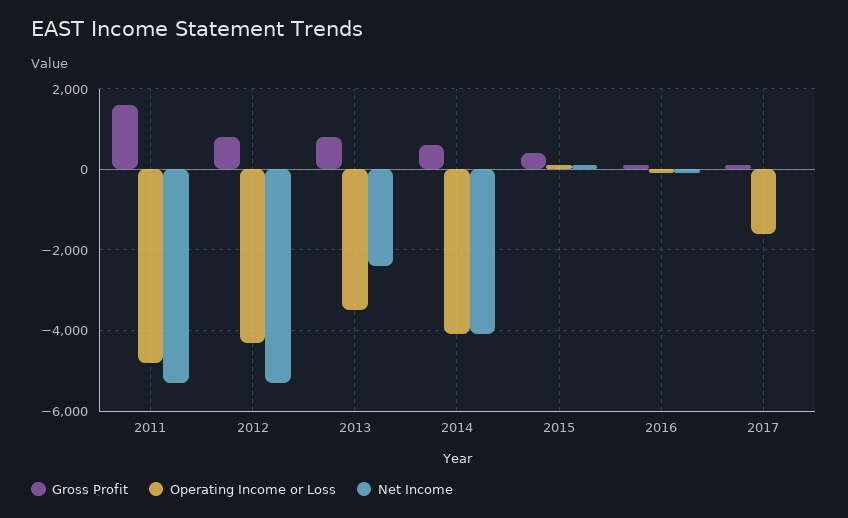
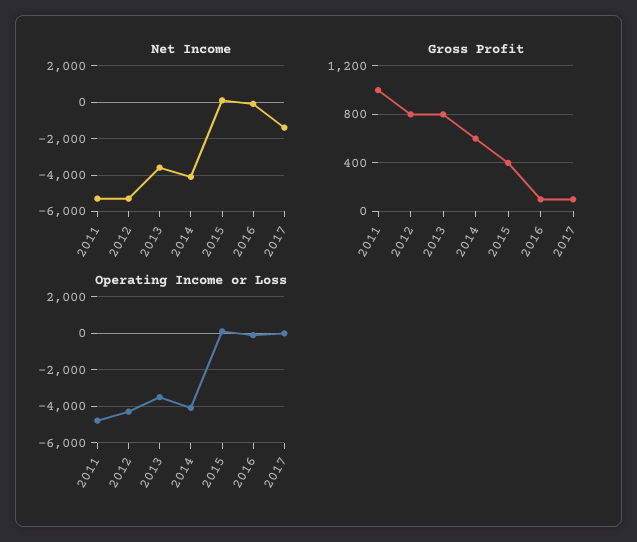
Gross Profit, 2011: 1600 -> 1000
Net Income, 2013: -2400 -> -3500
Operating Income or Loss, 2017: -1600 -> 0
Net Income, 2017: 0 -> -1500

